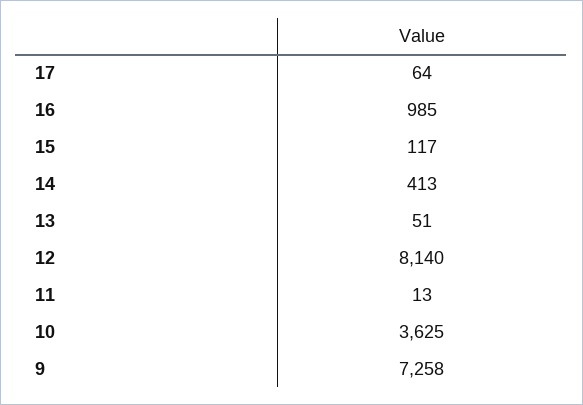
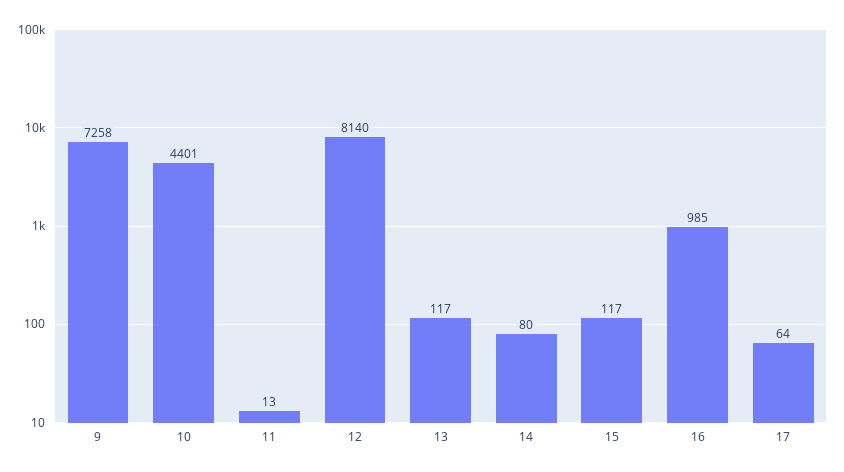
14: 413 -> 80
13: 51 -> 117
10: 3625 -> 4401

